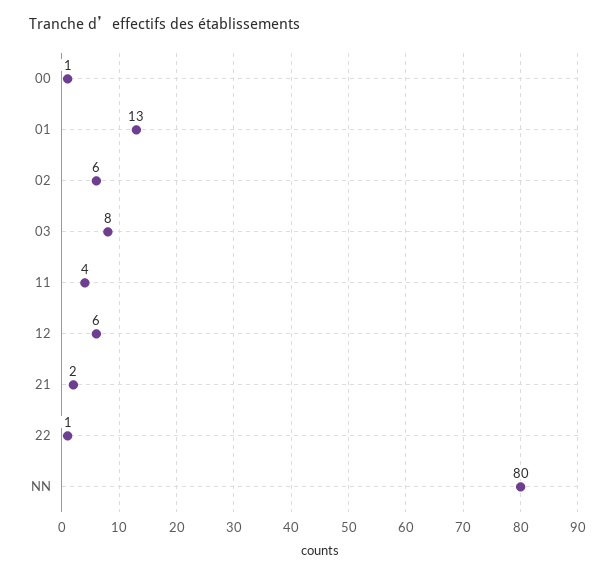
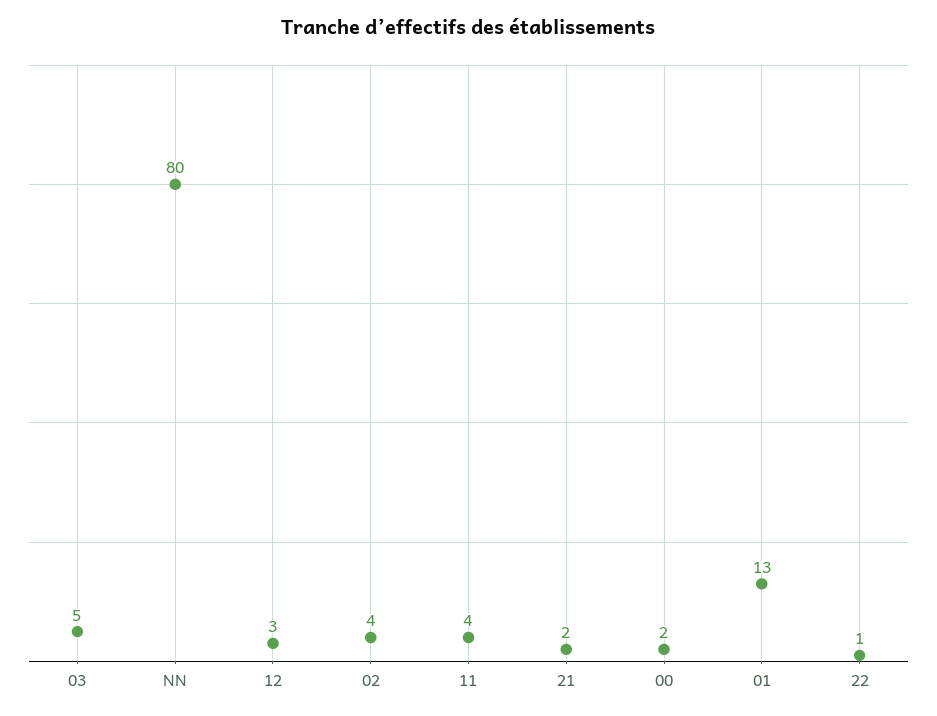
00: 1 -> 2
02: 6 -> 4
03: 8 -> 5
12: 6 -> 3

